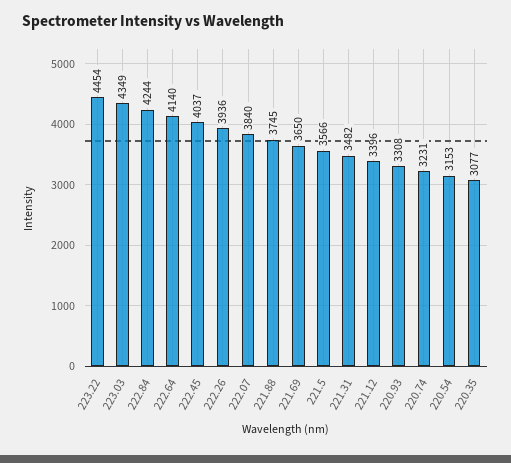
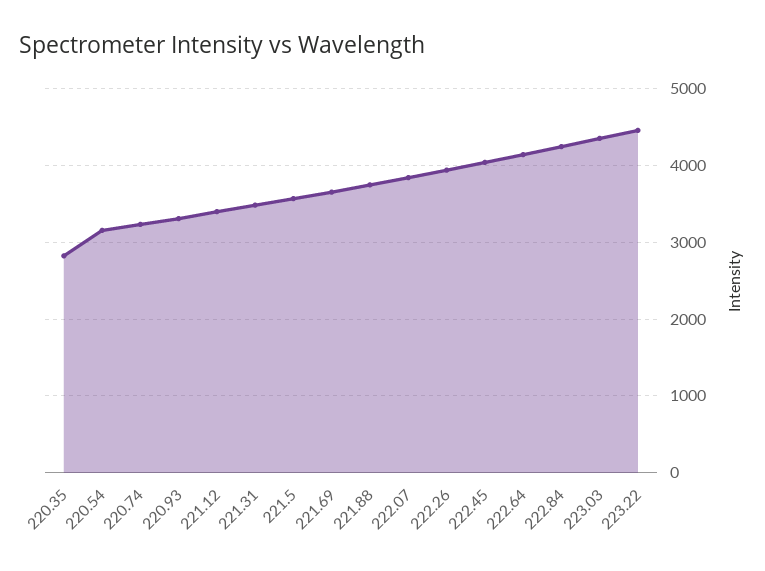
220.35: 3077 -> 2800

